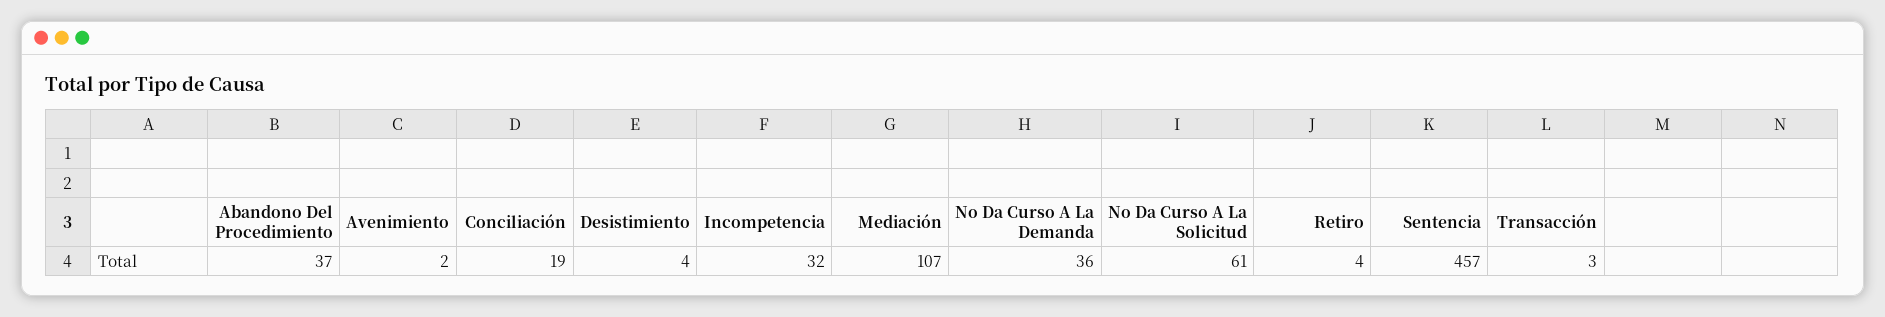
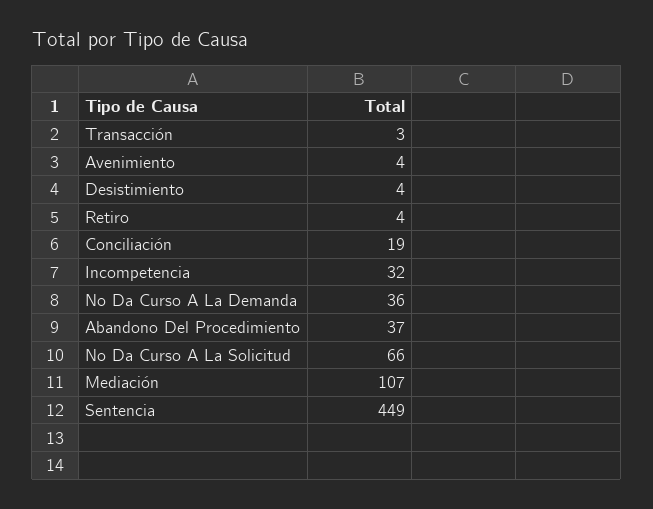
Avenimiento: 2 -> 4
No Da Curso A La Solicitud: 61 -> 66
Sentencia: 457 -> 449

